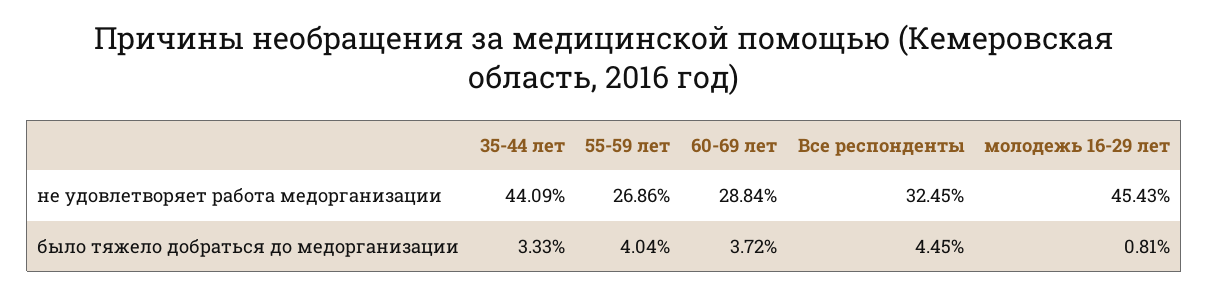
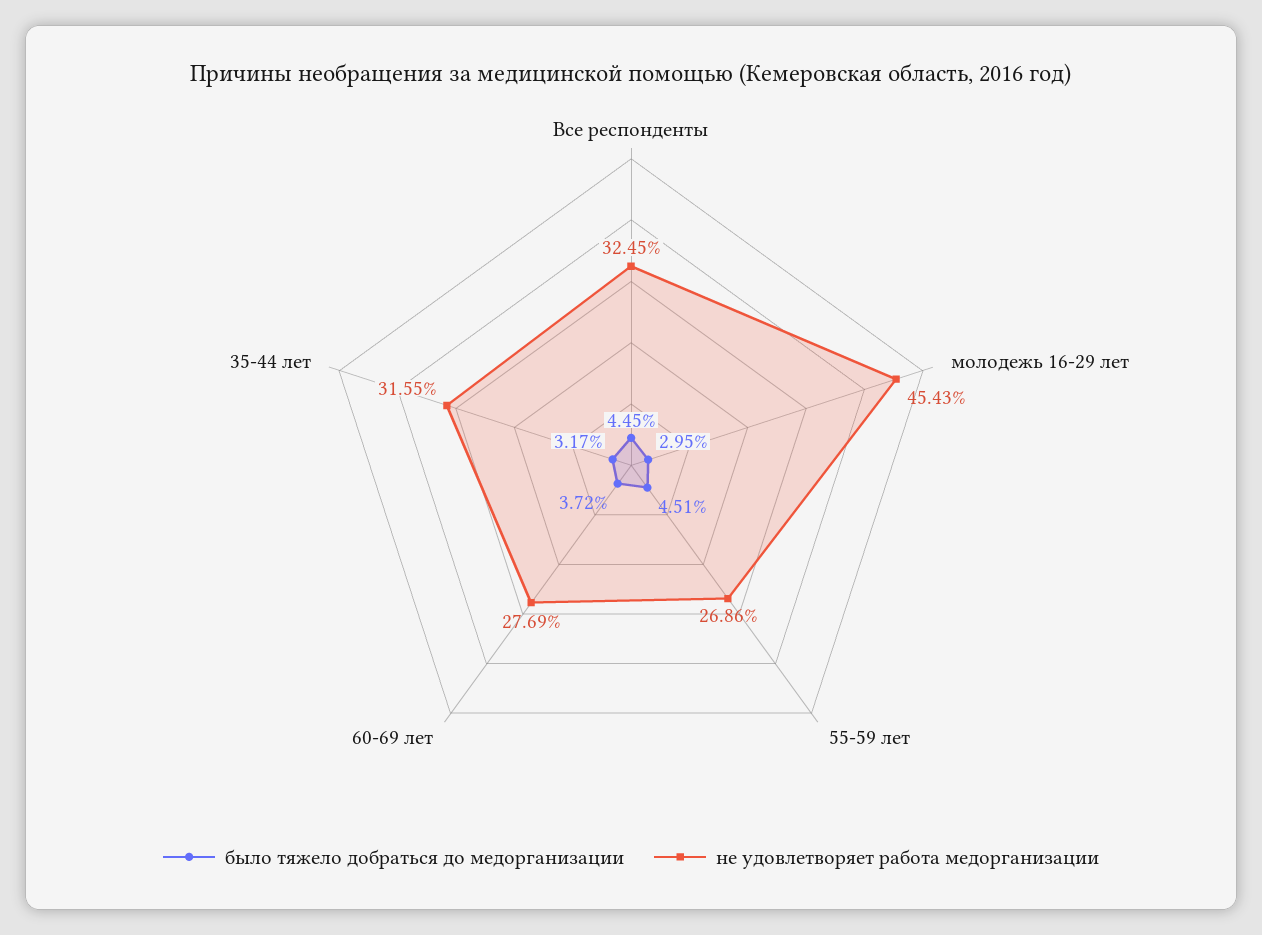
не удовлетворяет работа медорганизации, 35-44 лет: 44.09 -> 31.55
не удовлетворяет работа медорганизации, 60-69 лет: 28.84 -> 27.69
было тяжело добраться до медорганизации, 35-44 лет: 3.33 -> 3.17
было тяжело добраться до медорганизации, 55-59 лет: 4.04 -> 4.51
было тяжело добраться до медорганизации, молодежь 16-29 лет: 0.81 -> 2.95

